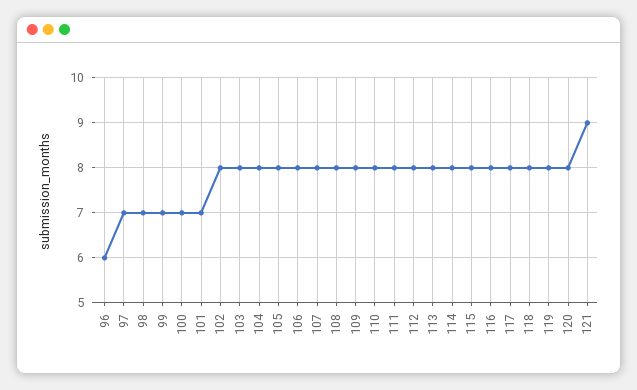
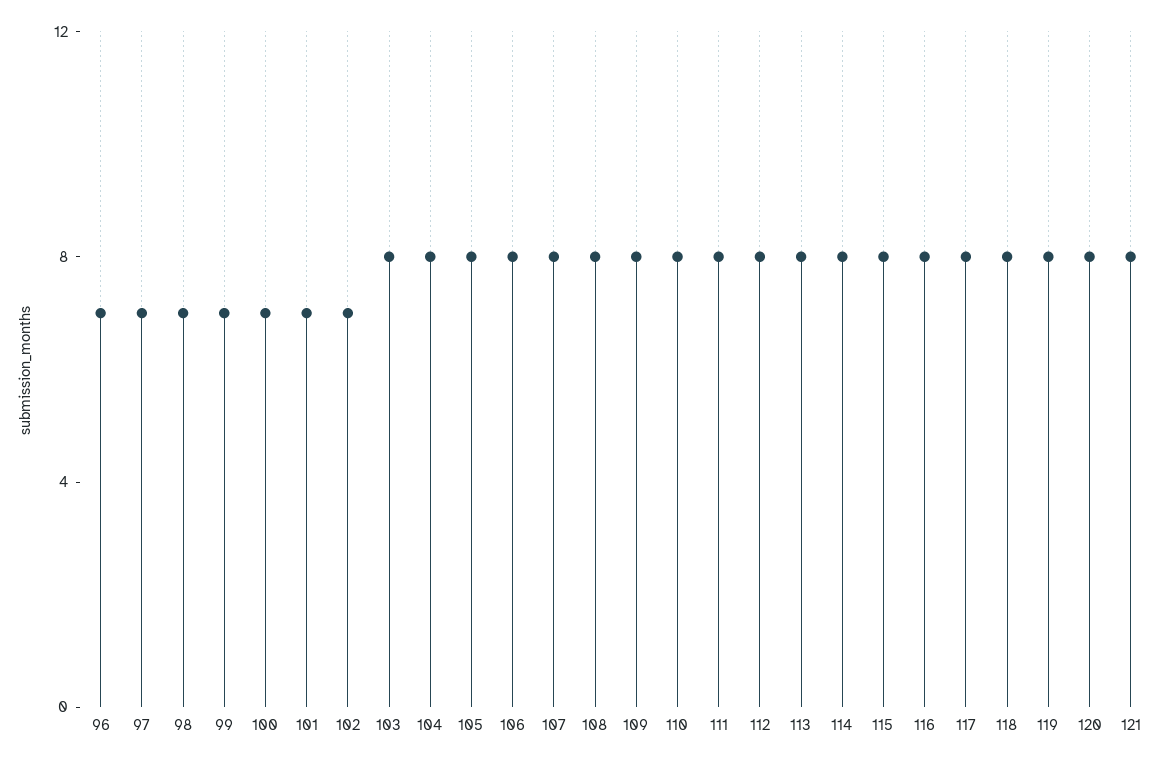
96: 6 -> 7
102: 8 -> 7
121: 9 -> 8

